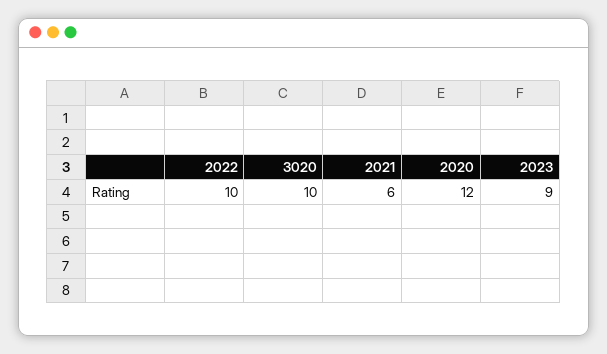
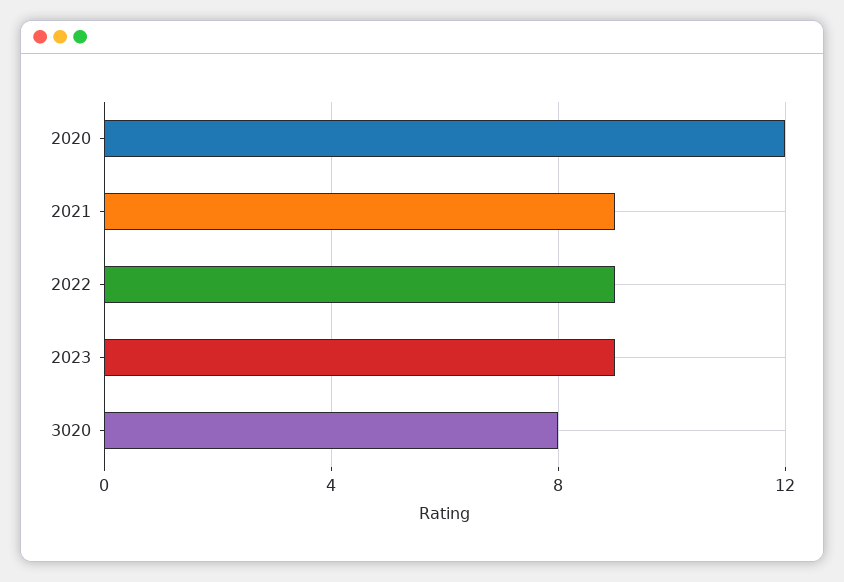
2022: 10 -> 9
3020: 10 -> 8
2021: 6 -> 9

